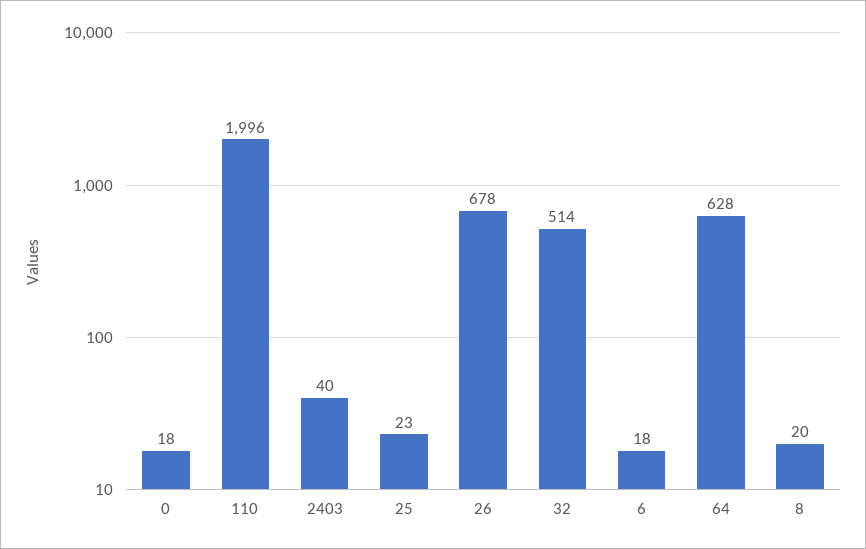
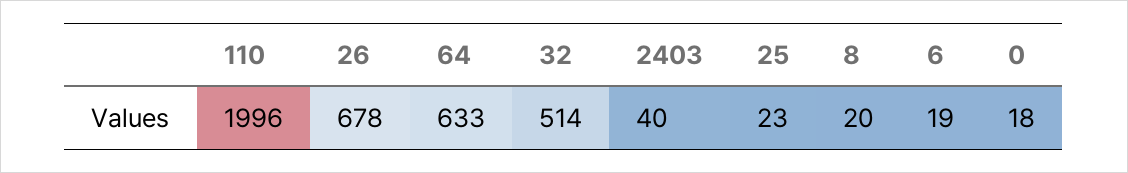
6: 18 -> 19
64: 628 -> 633

